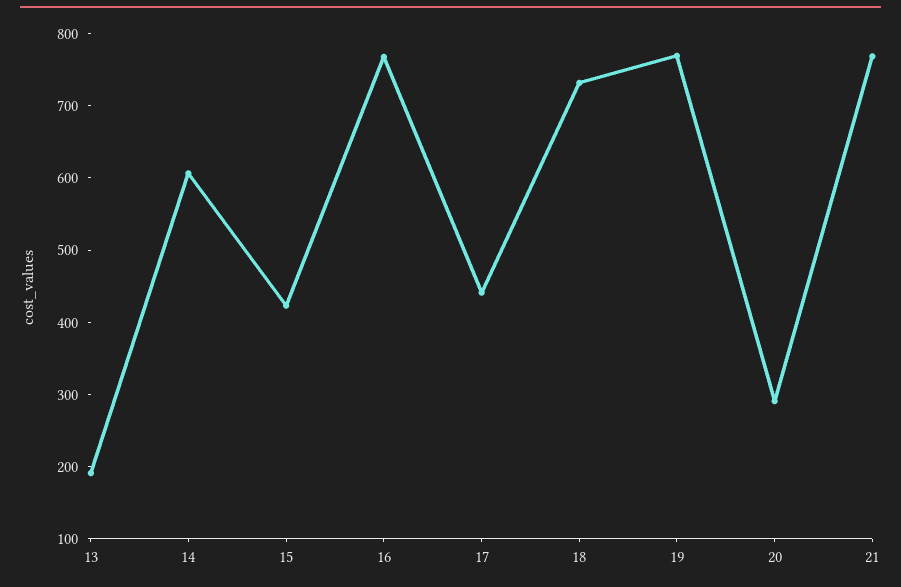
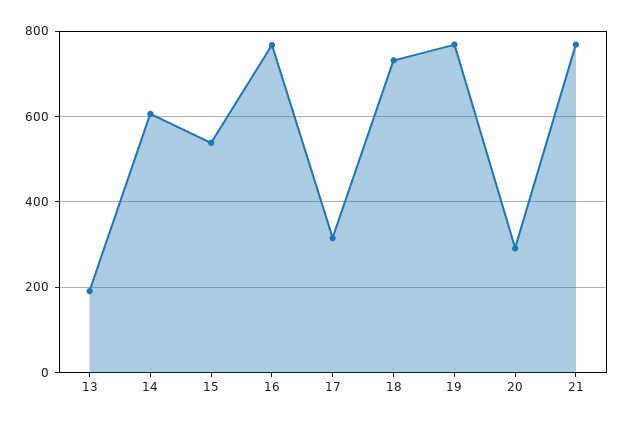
15: 420 -> 540
17: 440 -> 320

